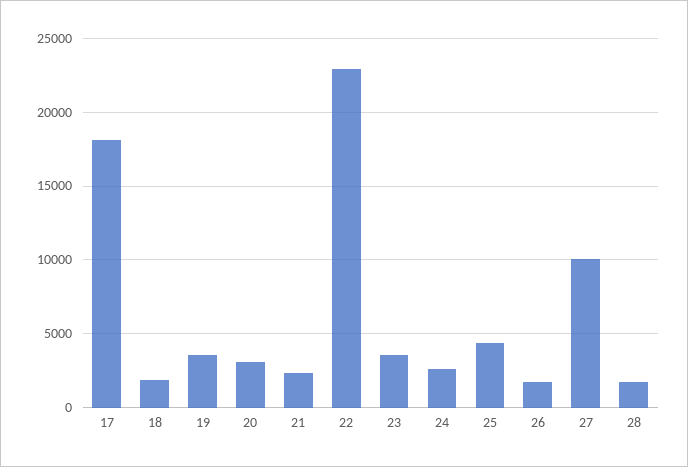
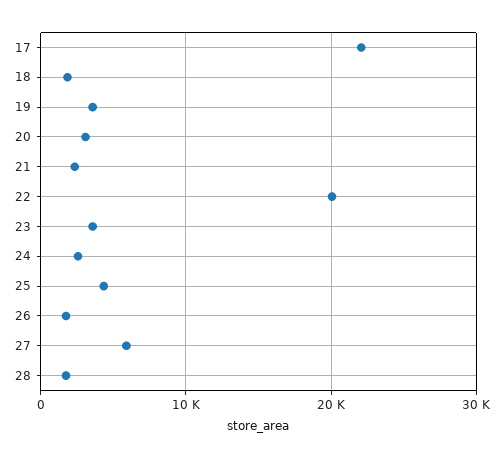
17: 18000 -> 22000
22: 23000 -> 20000
27: 10000 -> 6000

